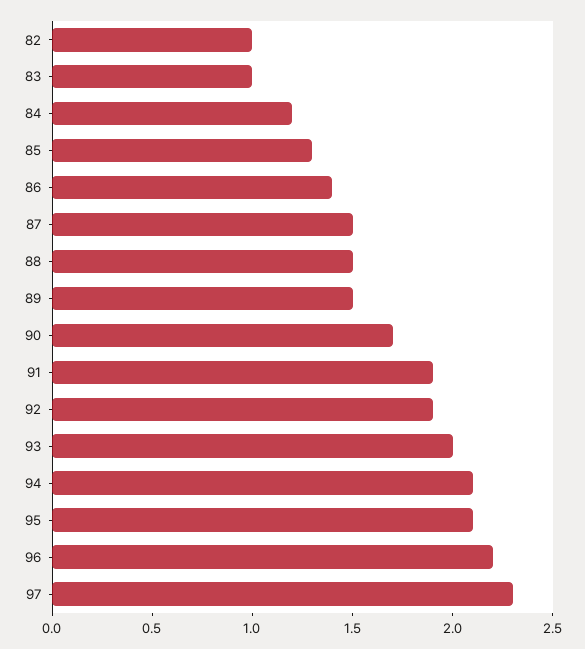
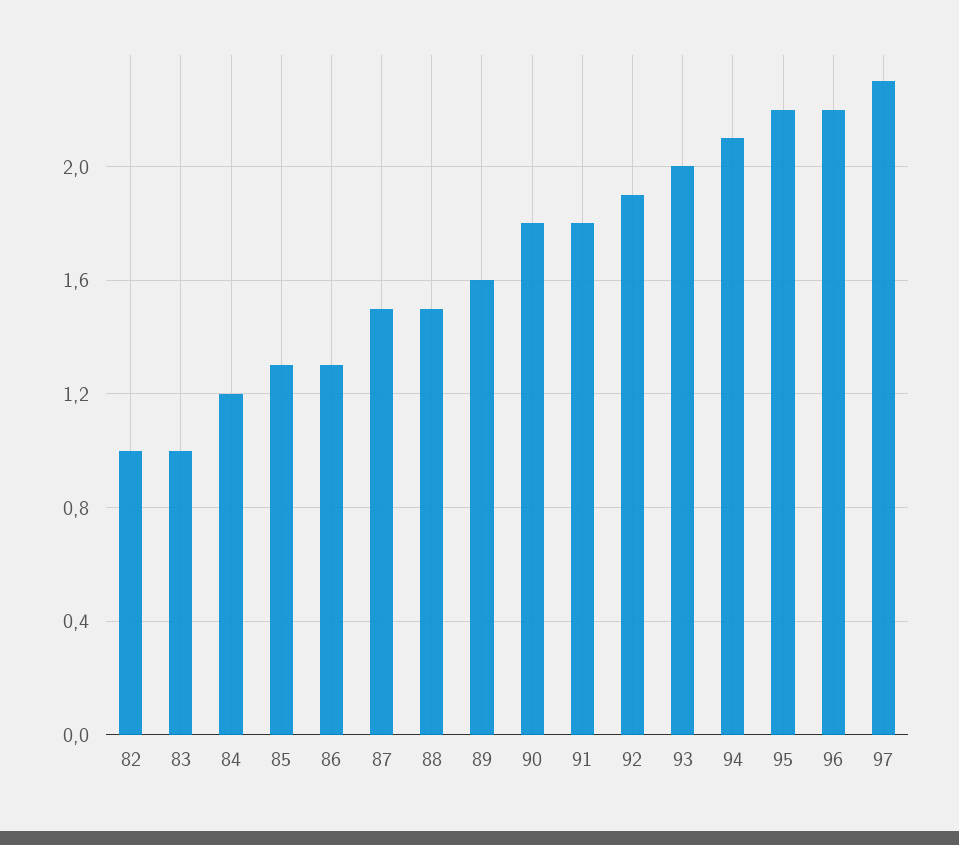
86: 1.4 -> 1.3
89: 1.5 -> 1.6
90: 1.7 -> 1.8
91: 1.9 -> 1.8
95: 2.1 -> 2.2

